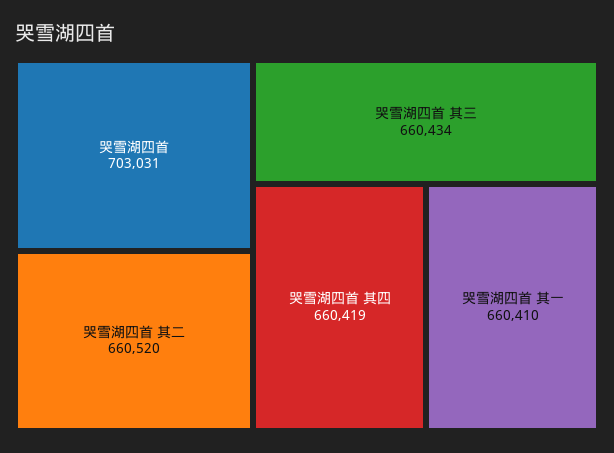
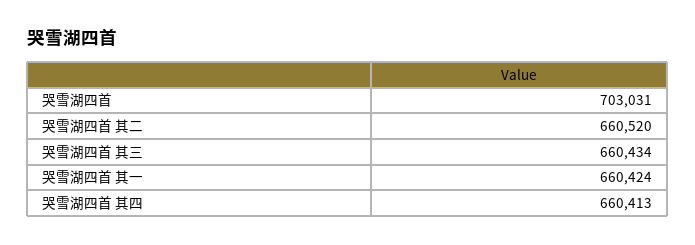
哭雪湖四首 其四: 660419 -> 660413
哭雪湖四首 其一: 660410 -> 660424

